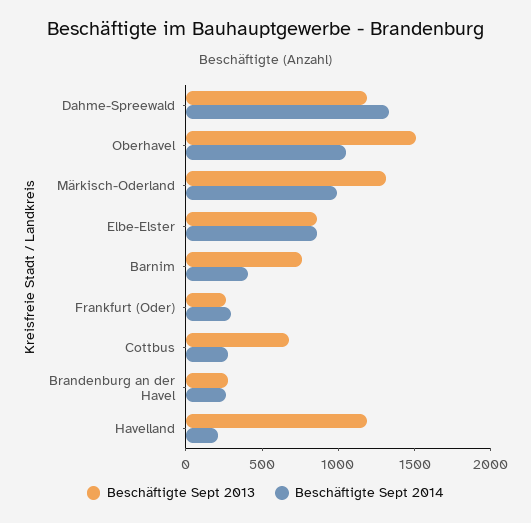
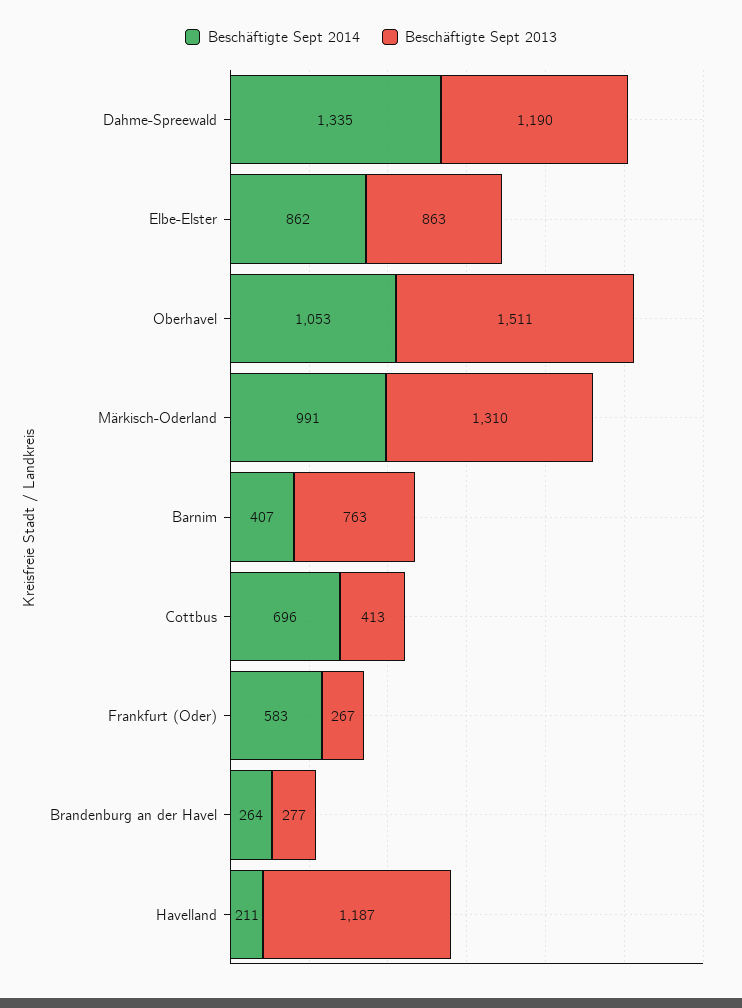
Beschäftigte Sept 2014, Frankfurt (Oder): 300 -> 583
Beschäftigte Sept 2013, Cottbus: 700 -> 413
Beschäftigte Sept 2014, Cottbus: 300 -> 696

